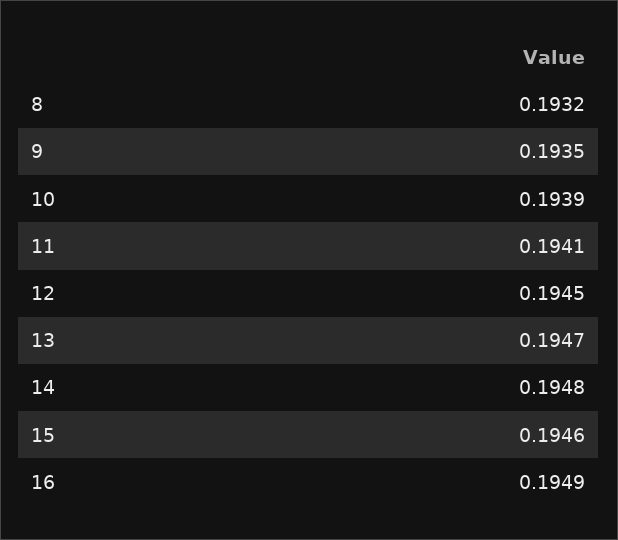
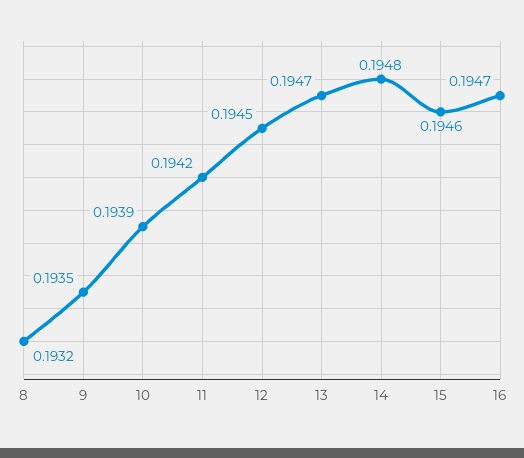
11: 0.1941 -> 0.1942
16: 0.1949 -> 0.1947

